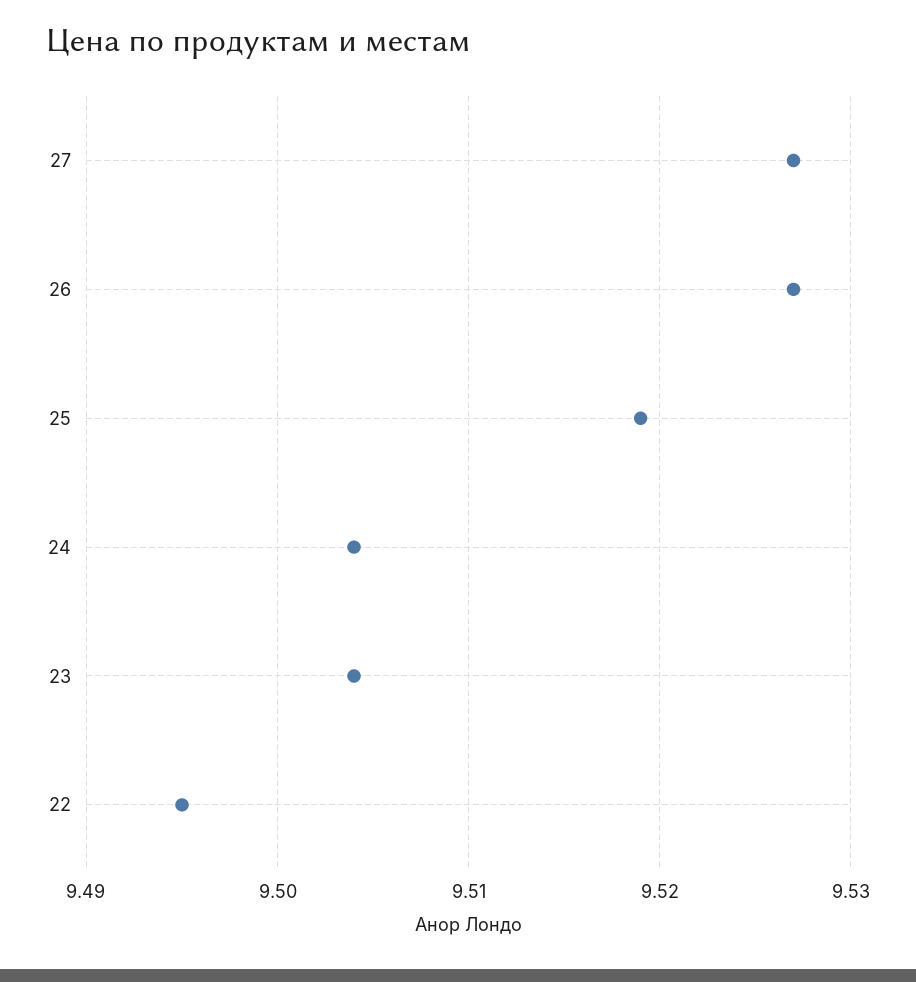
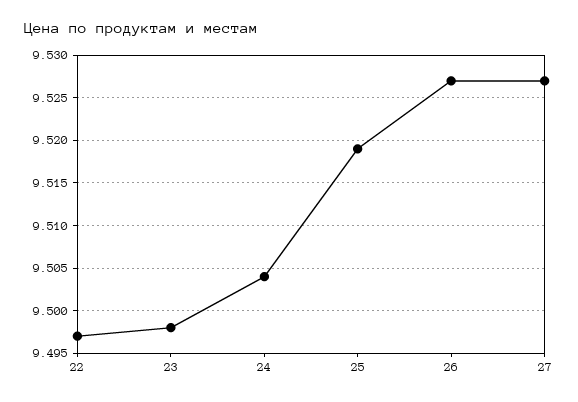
23: 9.504 -> 9.498
22: 9.495 -> 9.497

